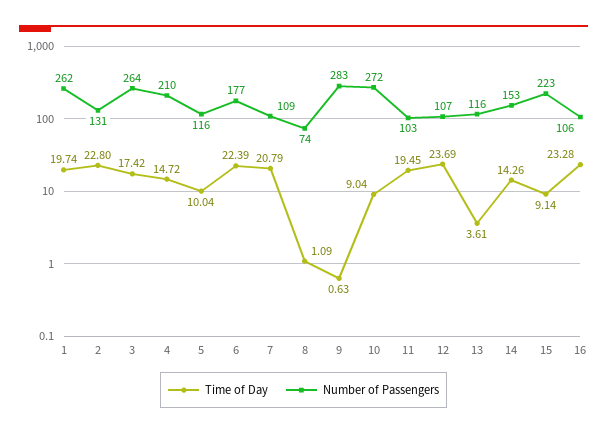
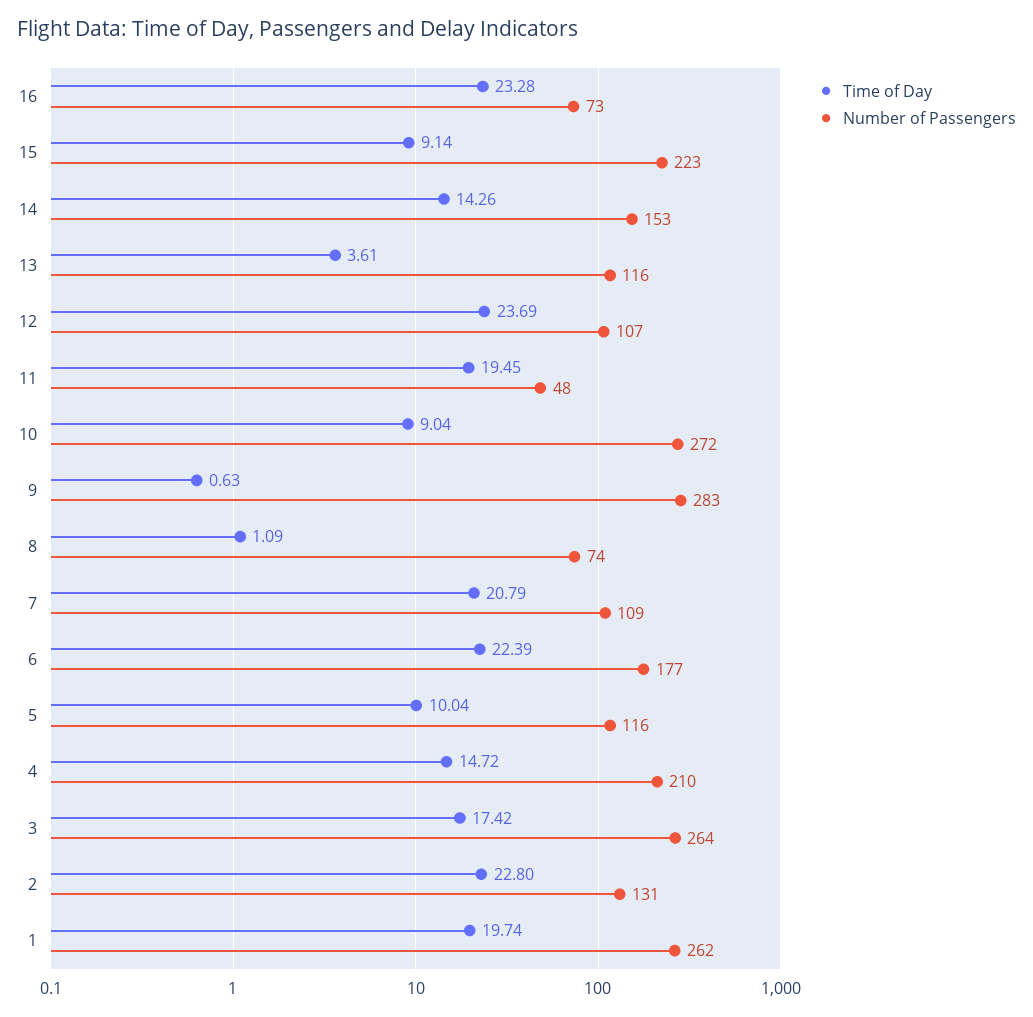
Number of Passengers, 11: 103 -> 48
Number of Passengers, 16: 106 -> 73

